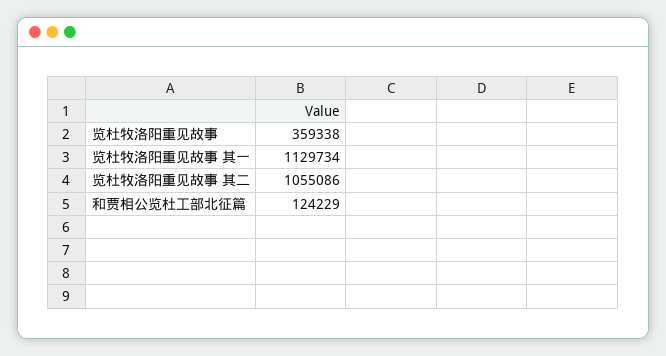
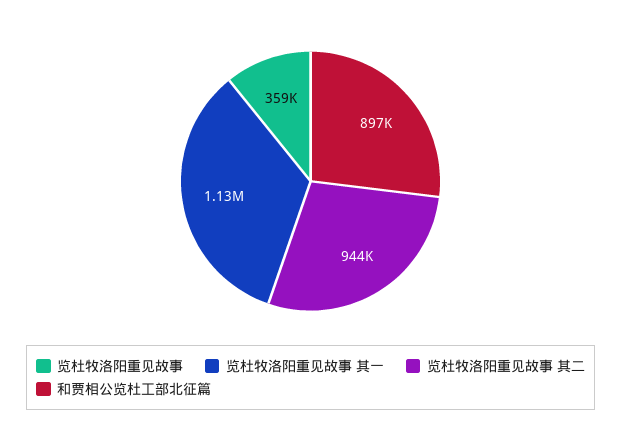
览杜牧洛阳重见故事 其二: 1055086 -> 944000
和贾相公览杜工部北征篇: 124229 -> 897000

